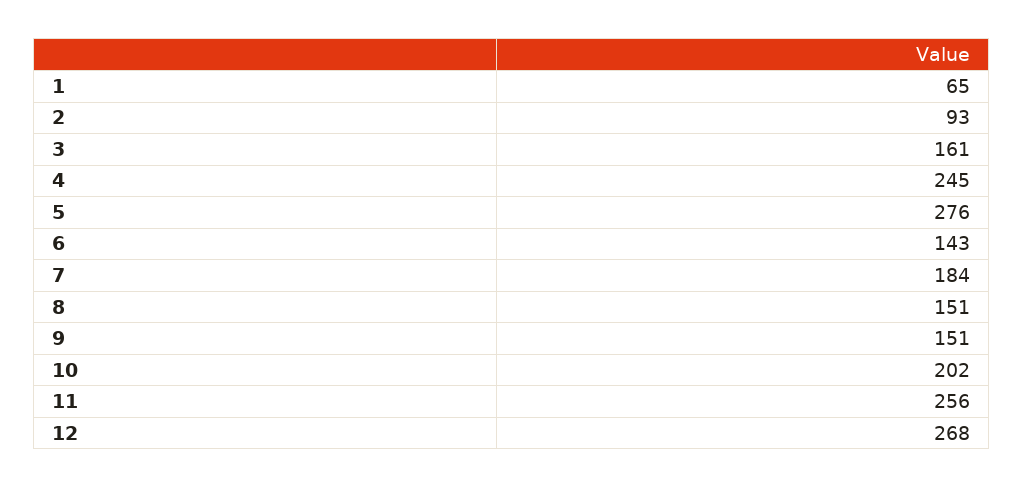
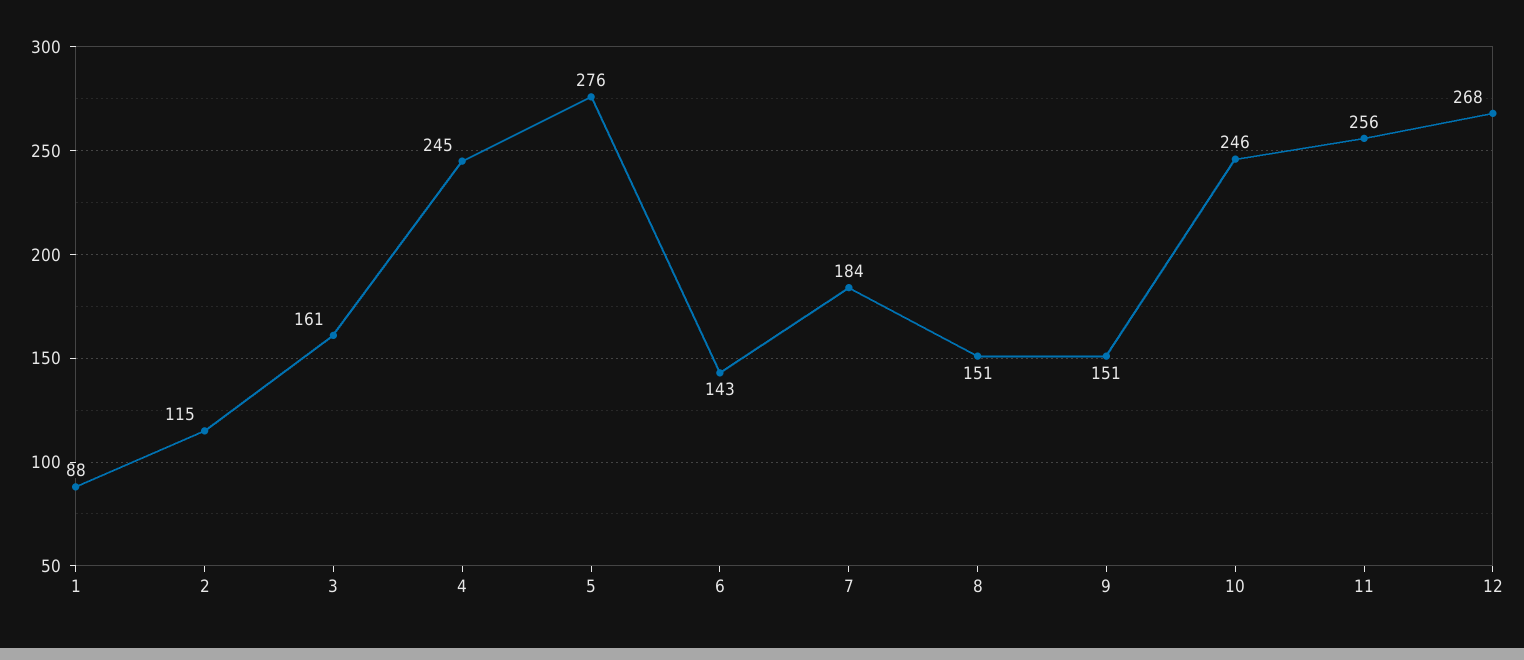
1: 65 -> 88
2: 93 -> 115
10: 202 -> 246

